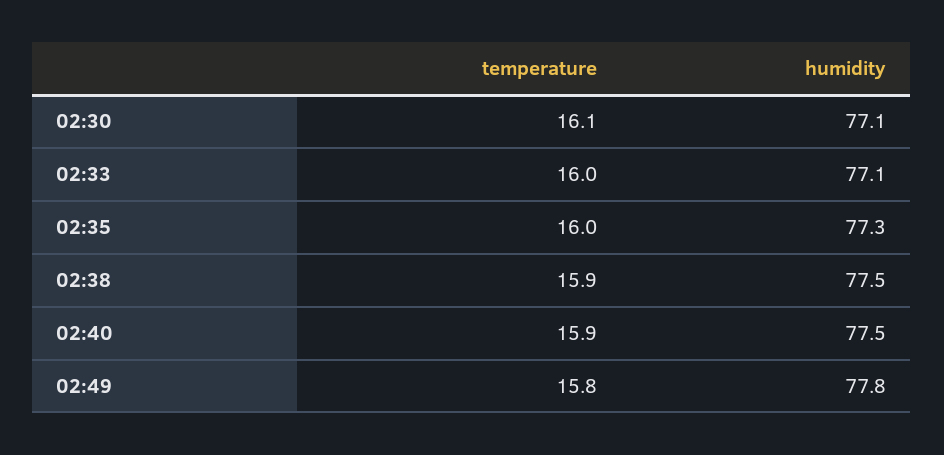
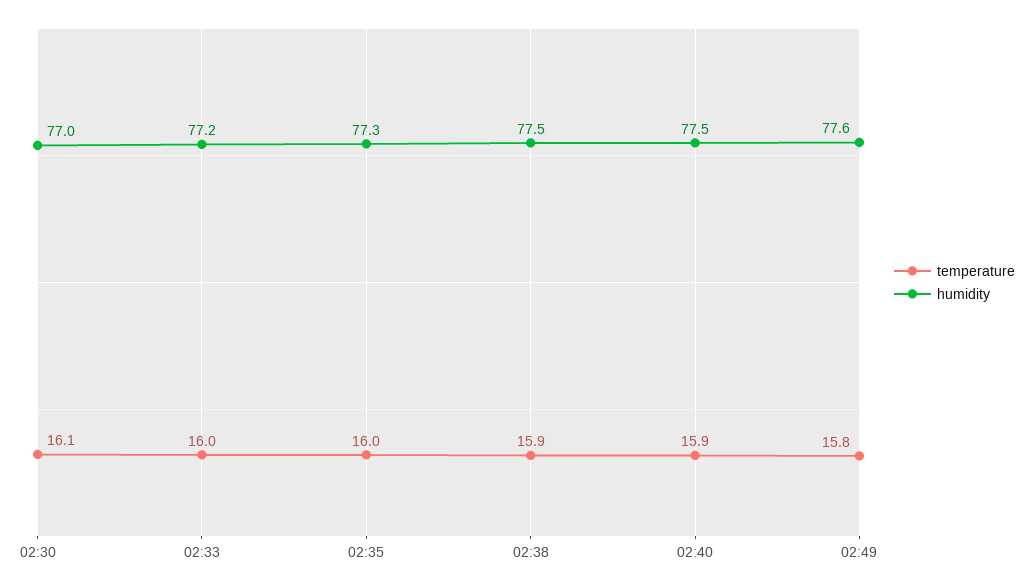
humidity, 02:30: 77.1 -> 77
humidity, 02:33: 77.1 -> 77.2
humidity, 02:49: 77.8 -> 77.6

